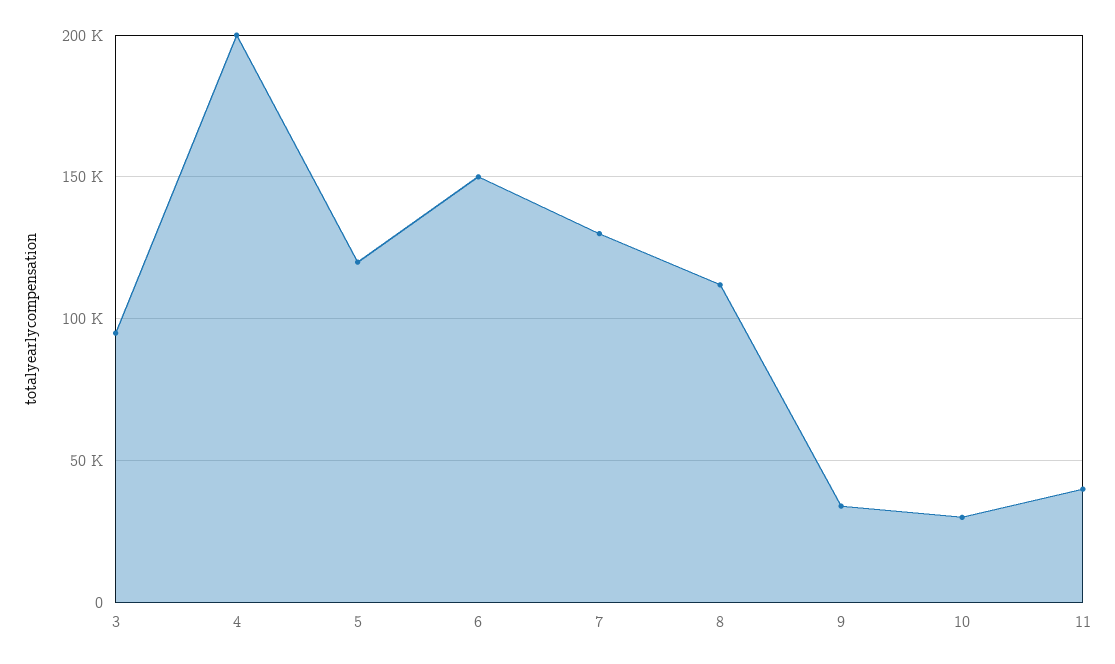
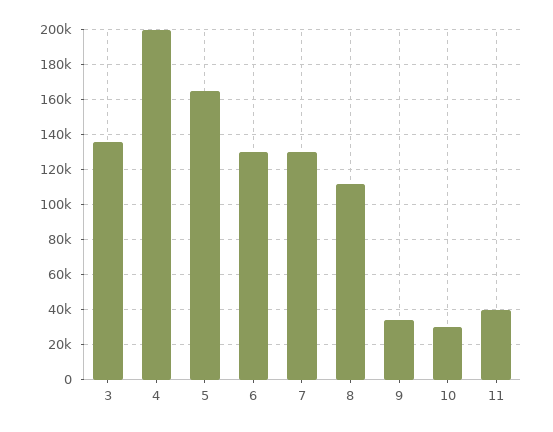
3: 95000 -> 135000
5: 120000 -> 165000
6: 150000 -> 130000

